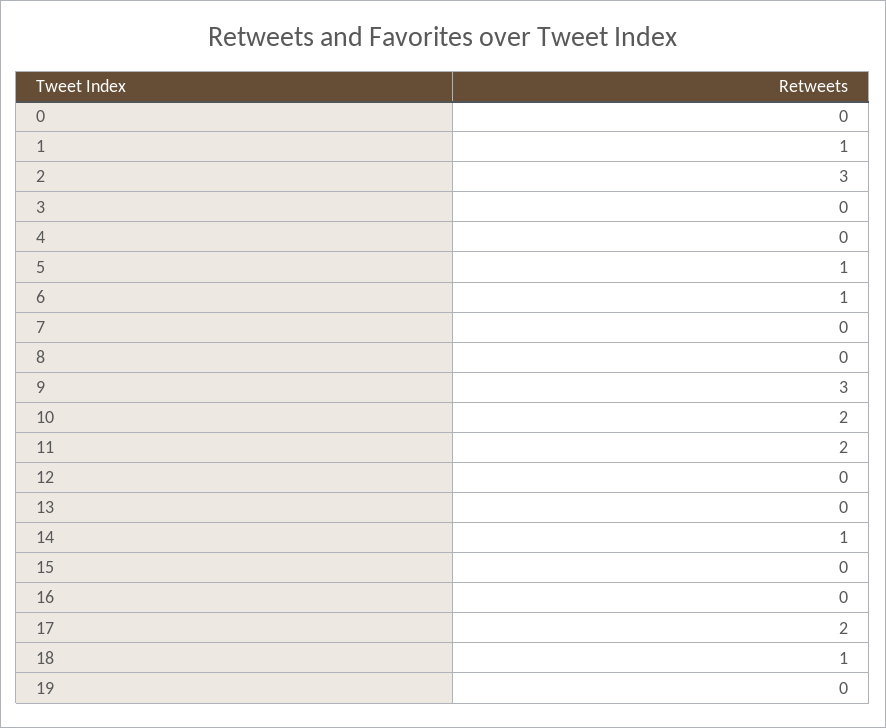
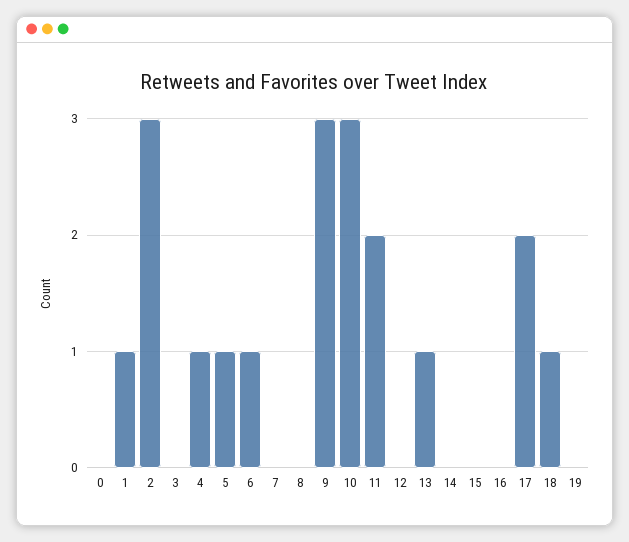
4: 0 -> 1
10: 2 -> 3
13: 0 -> 1
14: 1 -> 0

